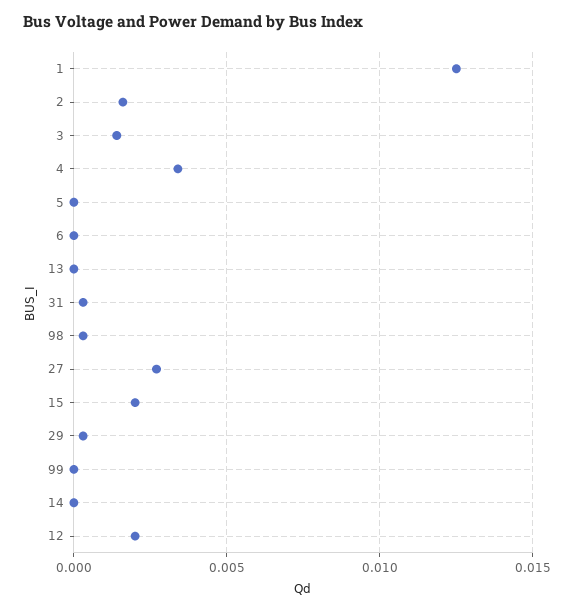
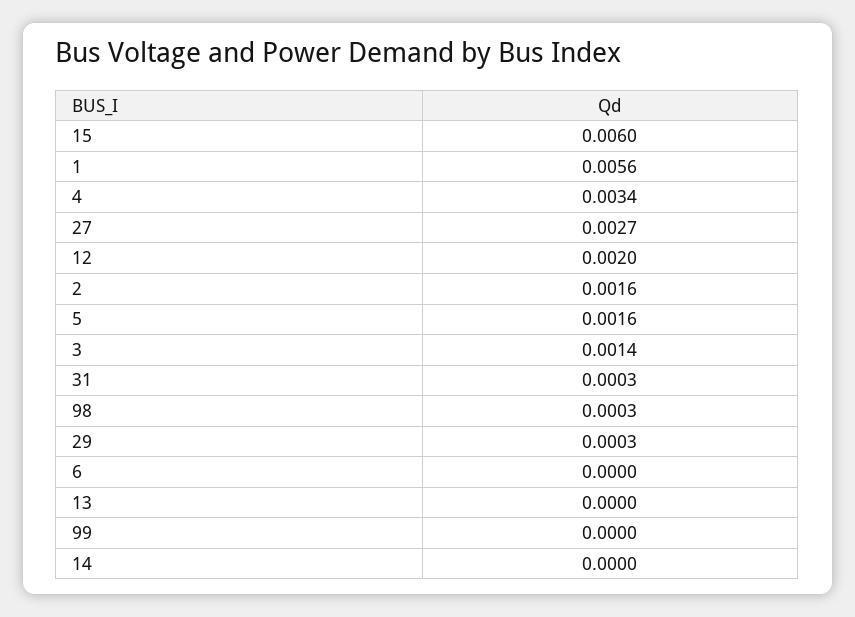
1: 0.0125 -> 0.0056
5: 0 -> 0.0016
15: 0.002 -> 0.006

